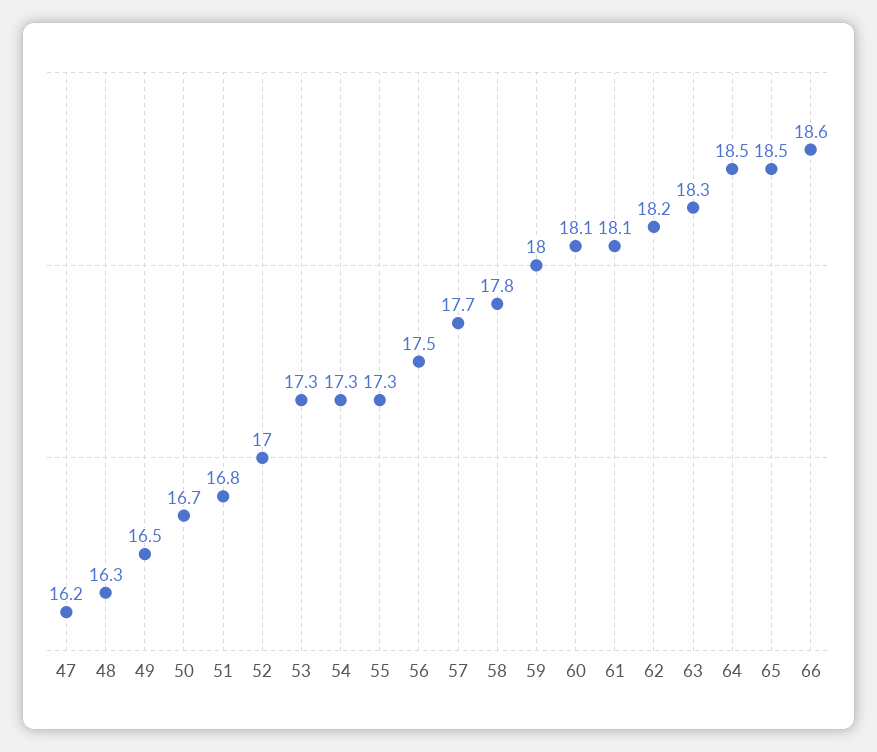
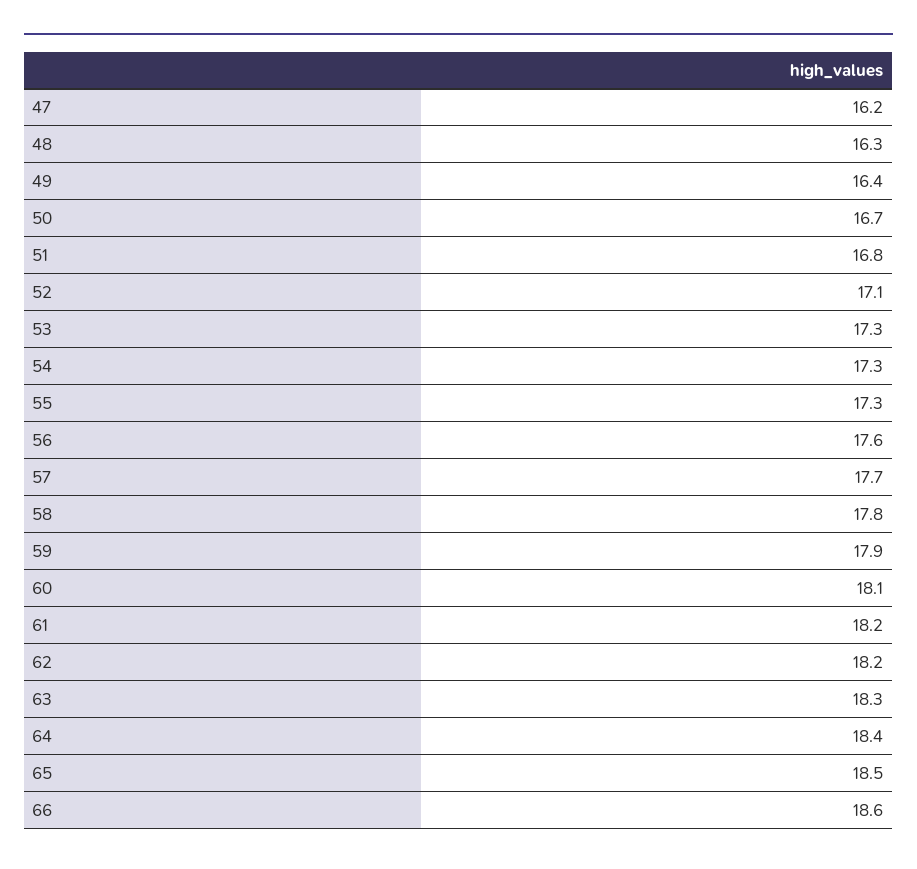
49: 16.5 -> 16.4
52: 17 -> 17.1
56: 17.5 -> 17.6
59: 18 -> 17.9
61: 18.1 -> 18.2
64: 18.5 -> 18.4

